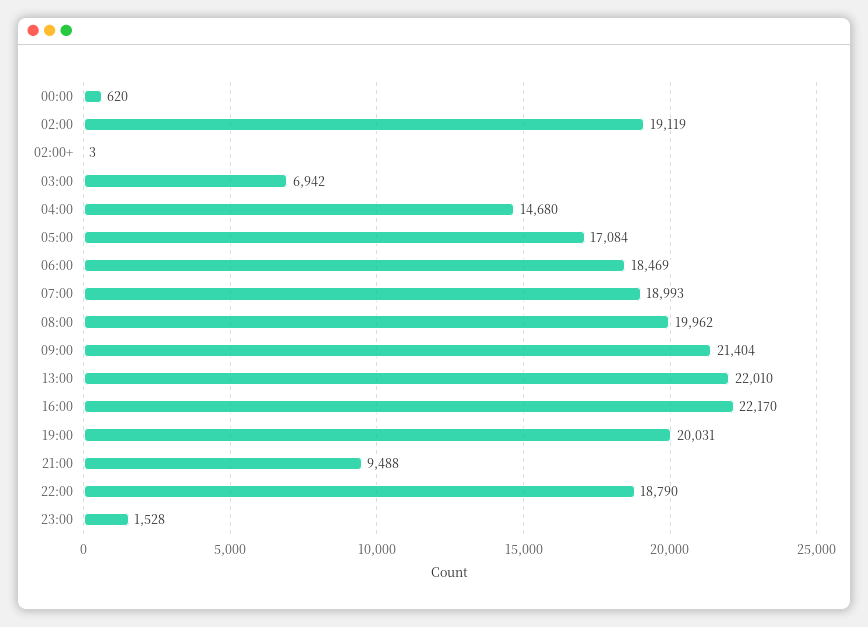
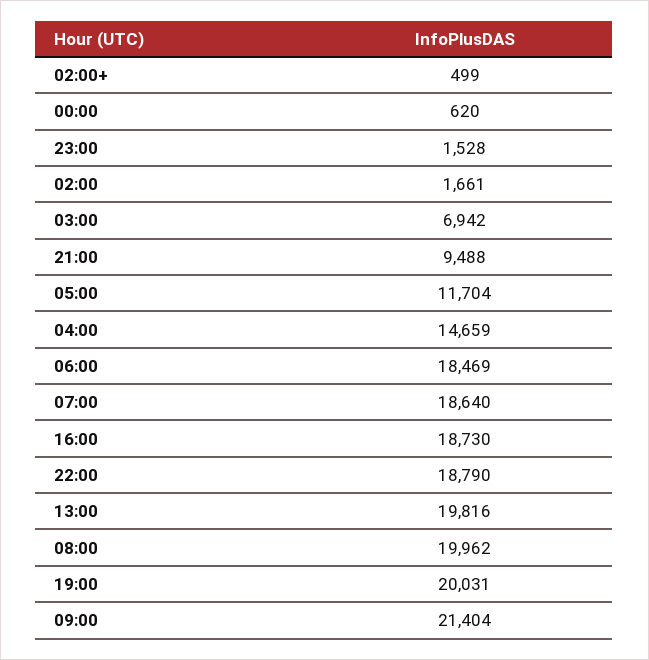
02:00: 19119 -> 1661
02:00+: 3 -> 499
04:00: 14680 -> 14659
05:00: 17084 -> 11704
07:00: 18993 -> 18640
13:00: 22010 -> 19816
16:00: 22170 -> 18730

